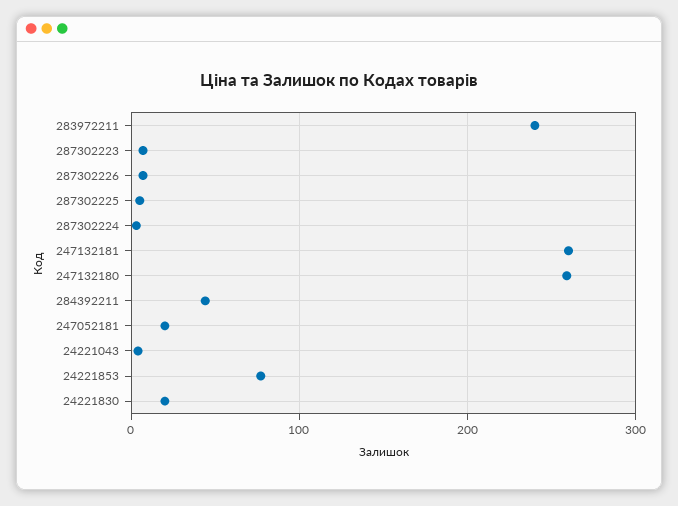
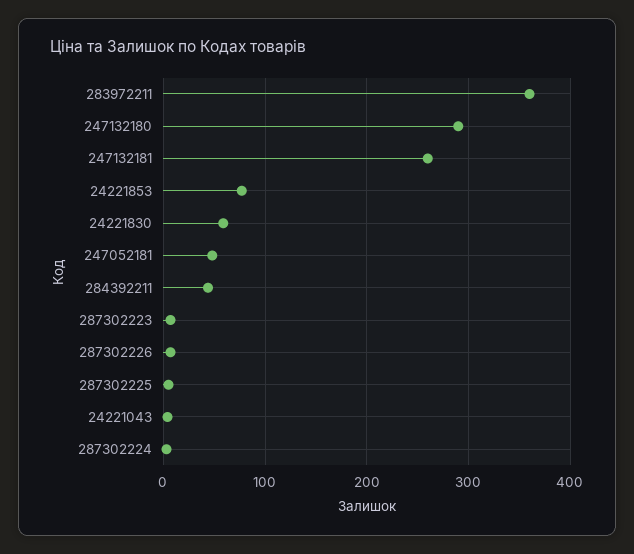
283972211: 240 -> 360
247132180: 260 -> 290
247052181: 20 -> 50
24221830: 20 -> 60

